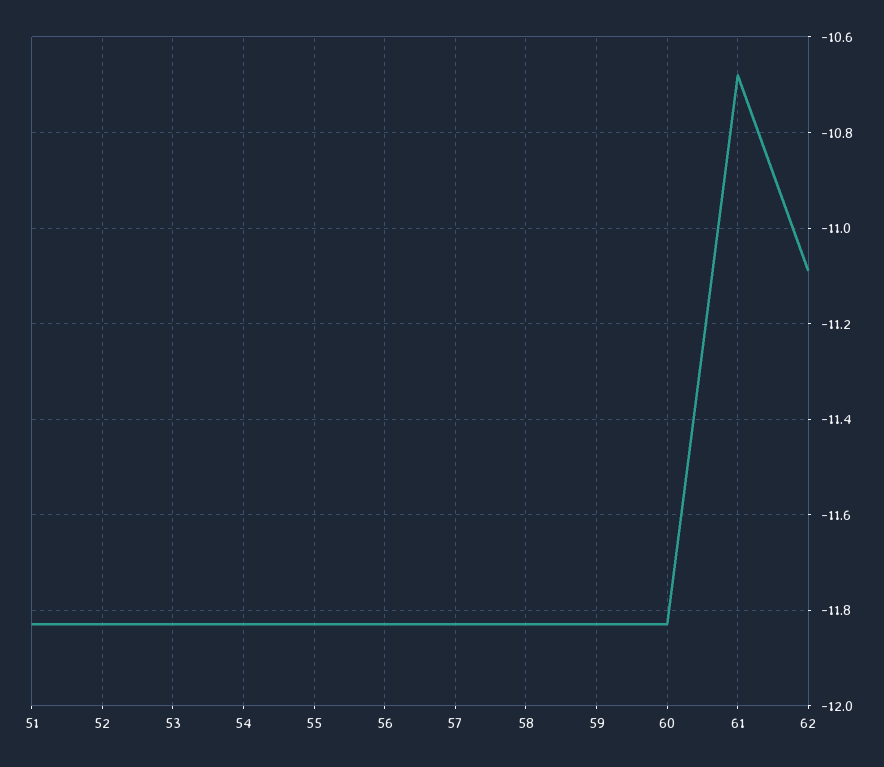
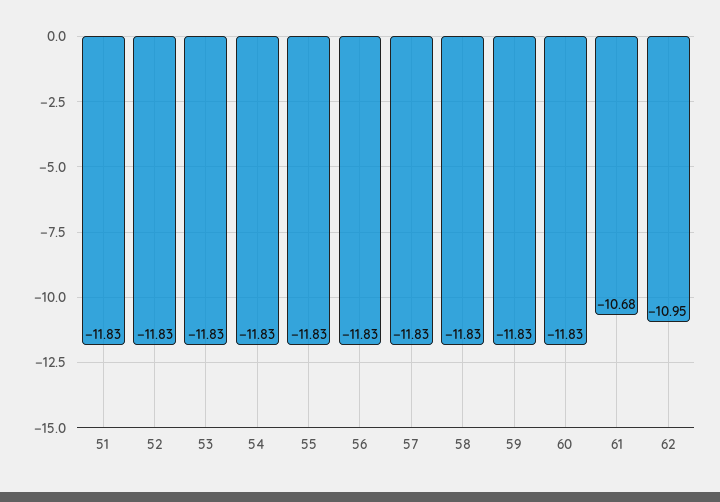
62: -11.1 -> -10.95

